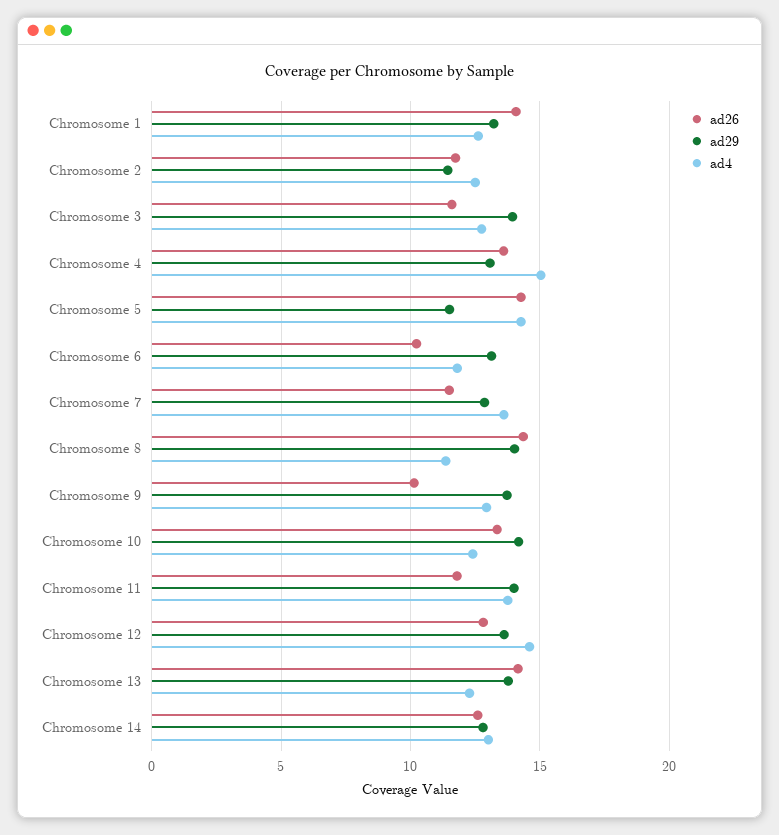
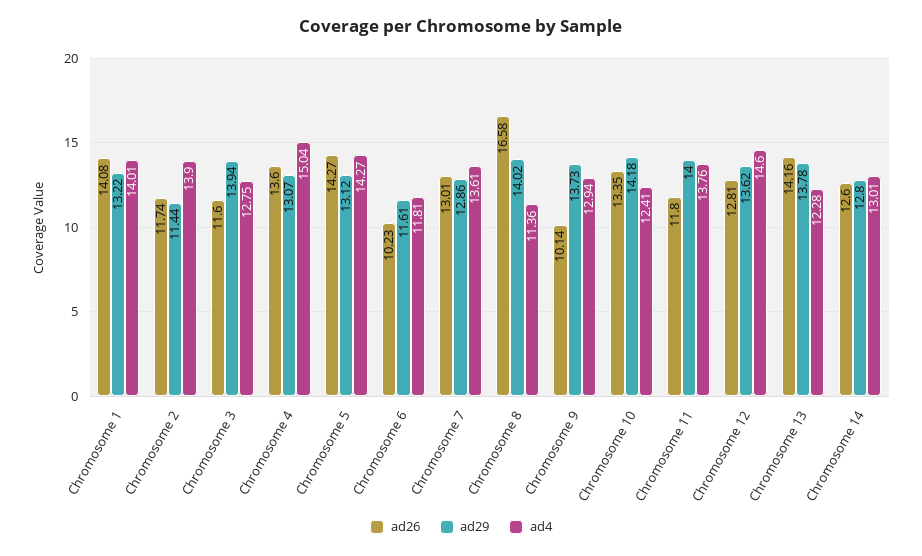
ad4, Chromosome 1: 12.5 -> 14.01
ad4, Chromosome 2: 12.5 -> 13.9
ad29, Chromosome 5: 11.5 -> 13.12
ad29, Chromosome 6: 13 -> 11.61
ad26, Chromosome 7: 11.5 -> 13.01
ad26, Chromosome 8: 14.5 -> 16.58

